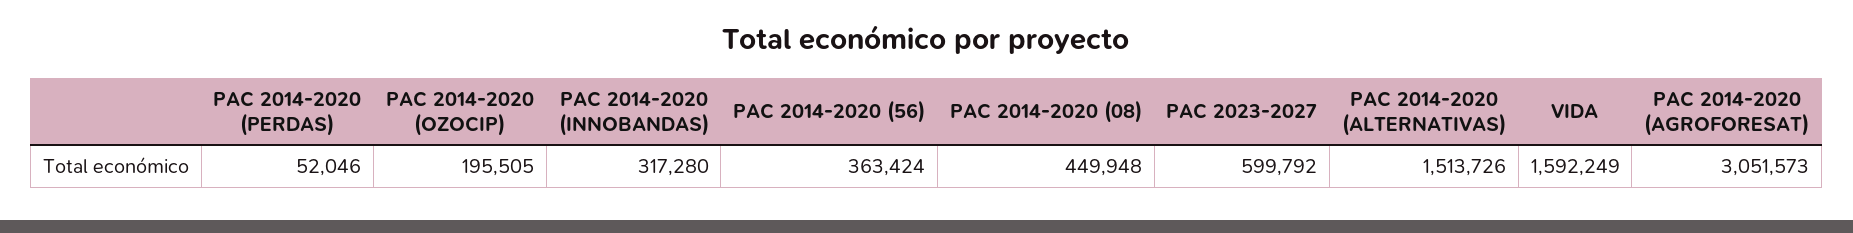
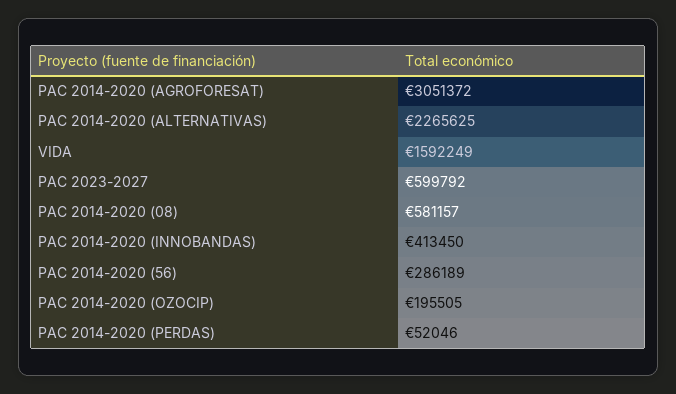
PAC 2014-2020 (INNOBANDAS): 317280 -> 413450
PAC 2014-2020 (56): 363424 -> 286189
PAC 2014-2020 (08): 449948 -> 581157
PAC 2014-2020 (ALTERNATIVAS): 1513726 -> 2265625
PAC 2014-2020 (AGROFORESAT): 3051573 -> 3051372

